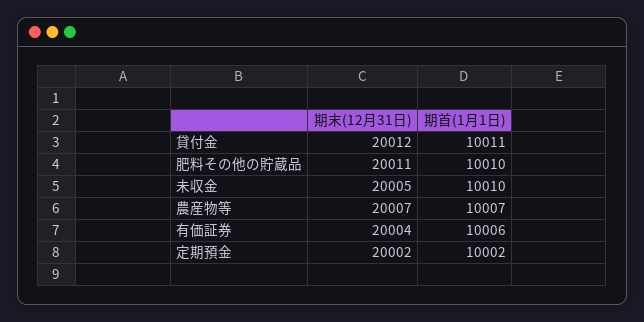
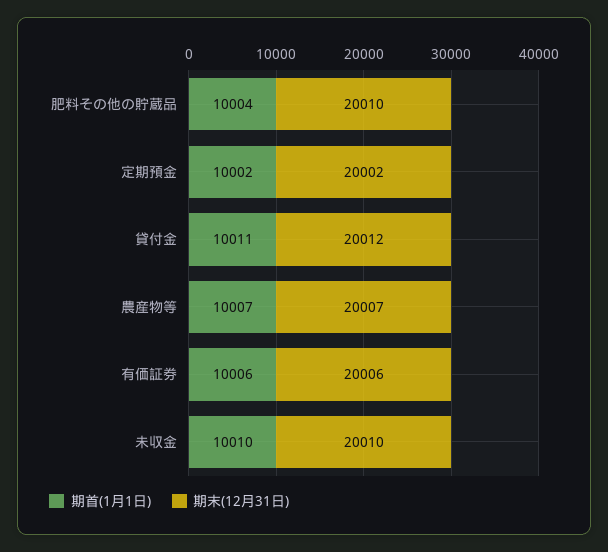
期末(12月31日), 肥料その他の貯蔵品: 20011 -> 20010
期首(1月1日), 肥料その他の貯蔵品: 10010 -> 10004
期末(12月31日), 未収金: 20005 -> 20010
期末(12月31日), 有価証券: 20004 -> 20006

